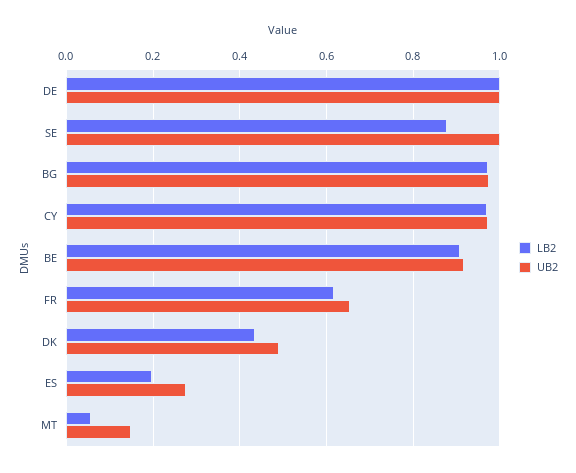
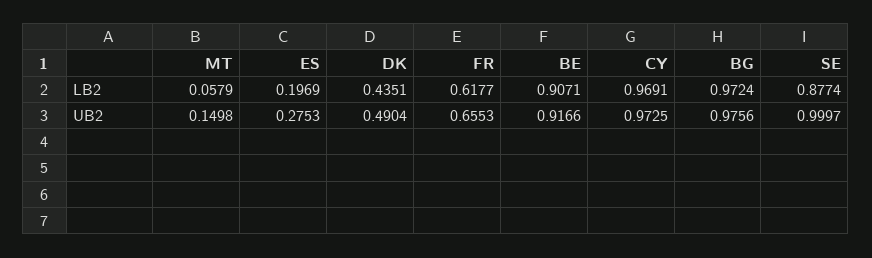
LB2, DE: 1 -> none
UB2, DE: 1 -> none

